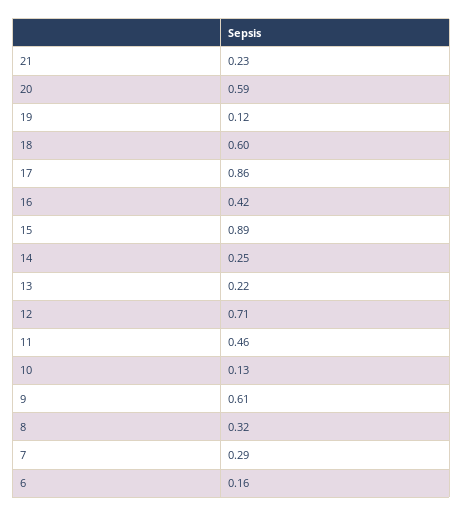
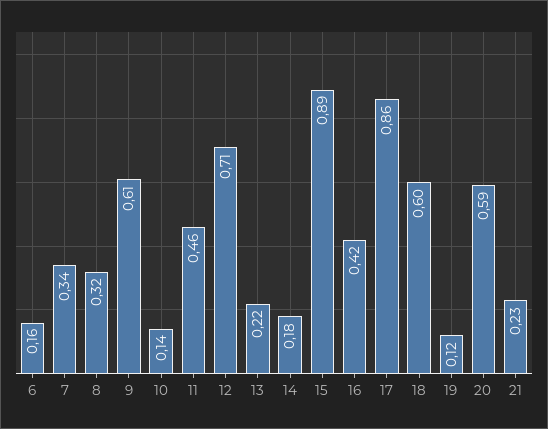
14: 0.25 -> 0.18
10: 0.13 -> 0.14
7: 0.29 -> 0.34

